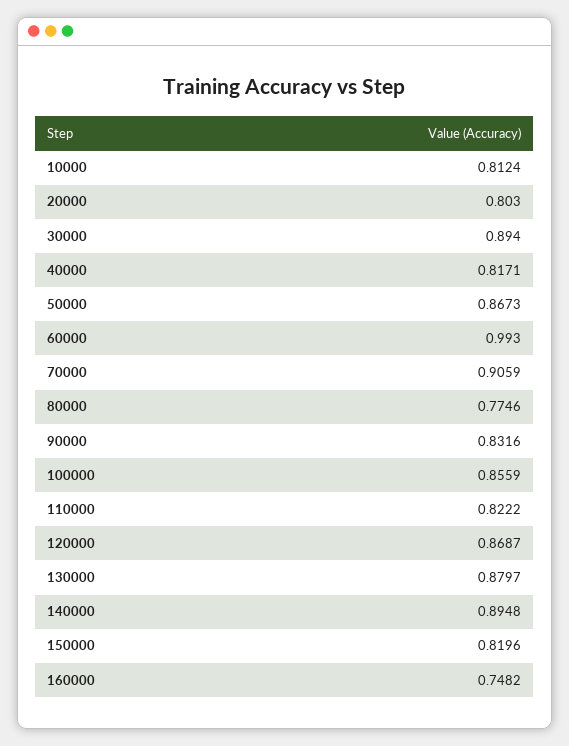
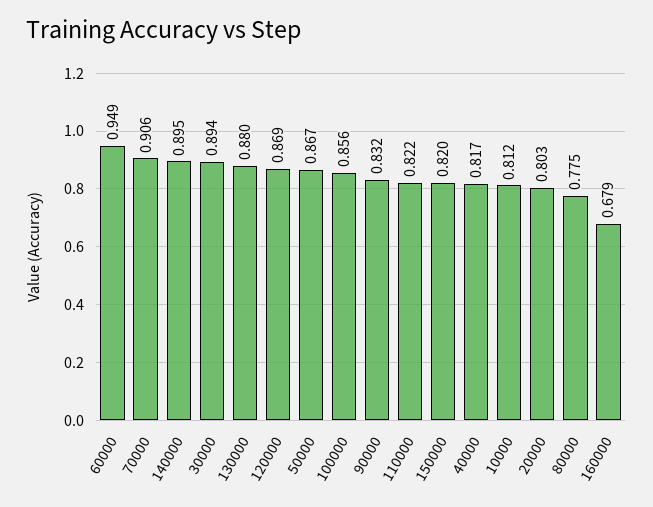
60000: 0.993 -> 0.949
160000: 0.7482 -> 0.679

